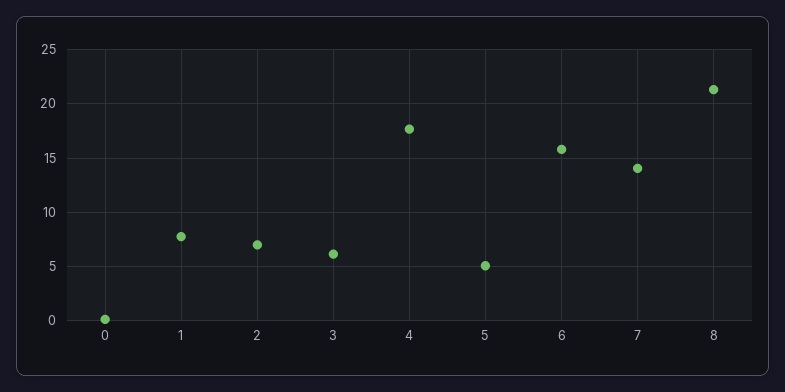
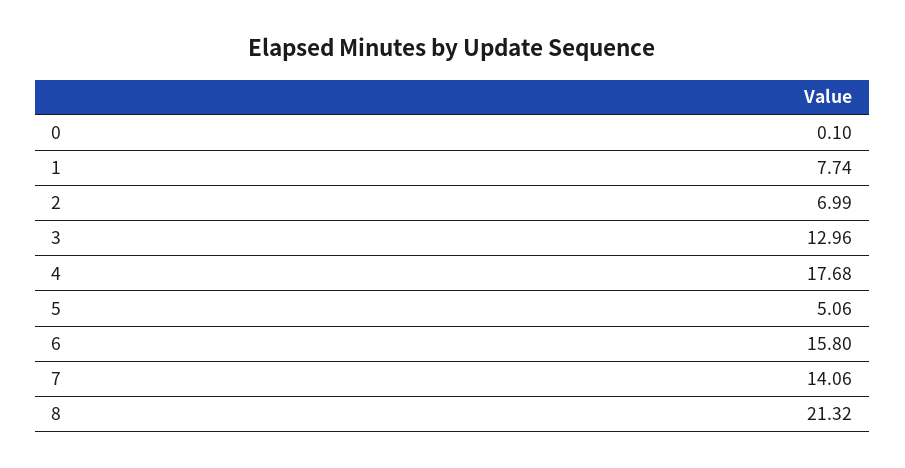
3: 6 -> 12.96

